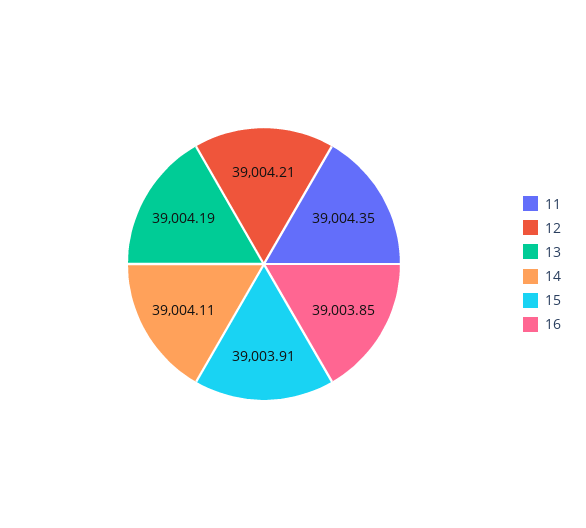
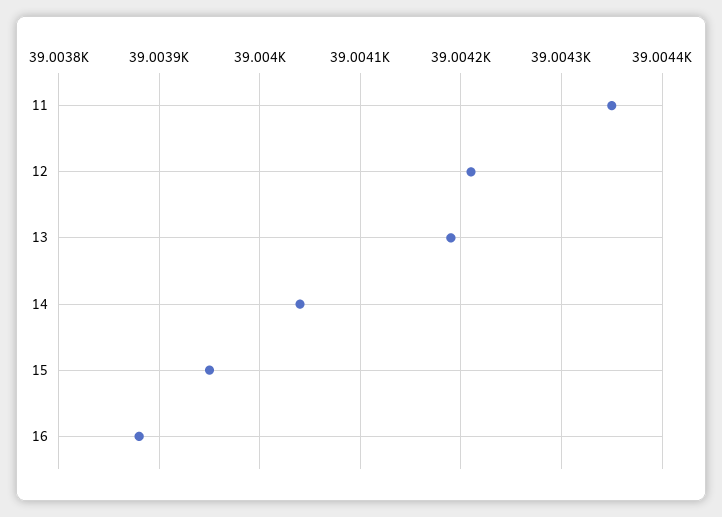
14: 39004.11 -> 39004.04
15: 39003.91 -> 39003.95
16: 39003.85 -> 39003.88

